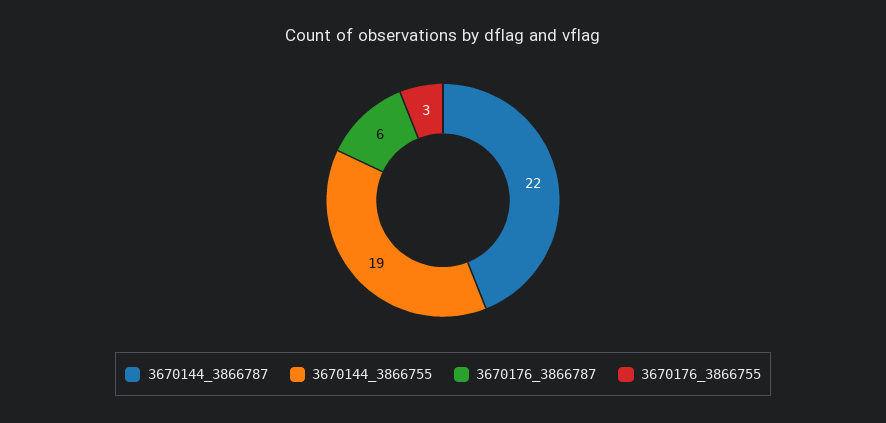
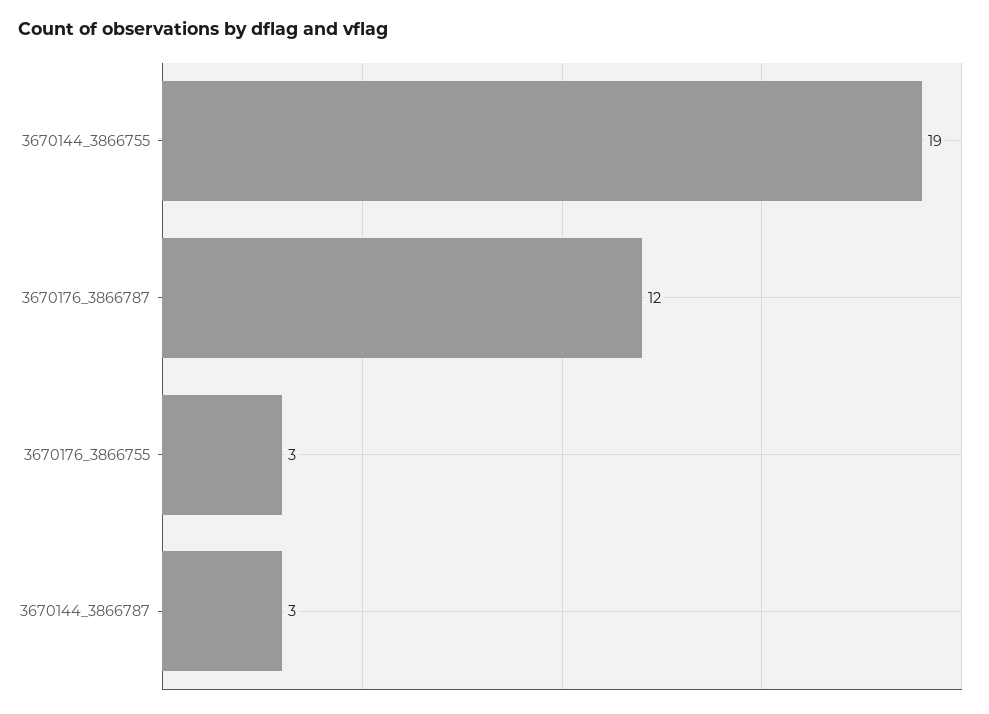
3670144_3866787: 22 -> 3
3670176_3866787: 6 -> 12

